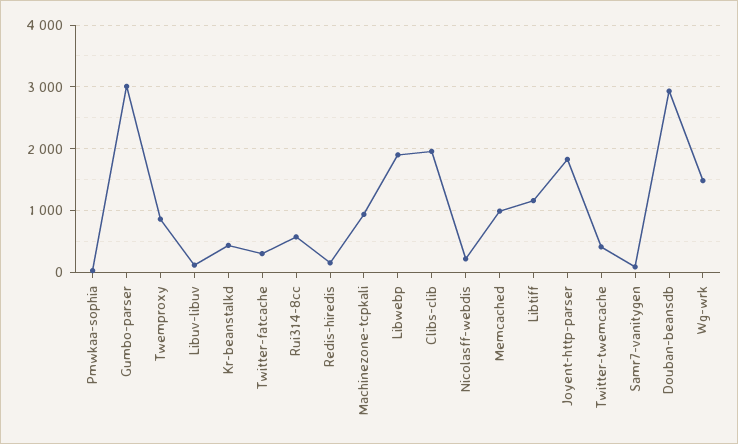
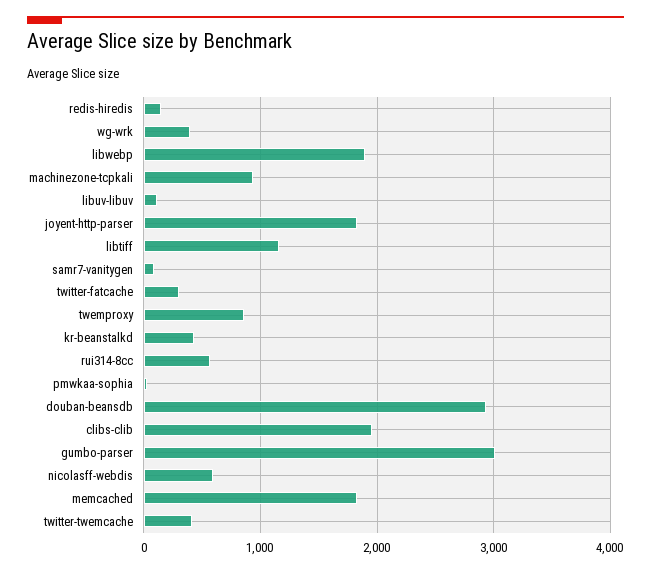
Nicolasff-webdis: 200 -> 600
Memcached: 1000 -> 1800
Wg-wrk: 1500 -> 400

